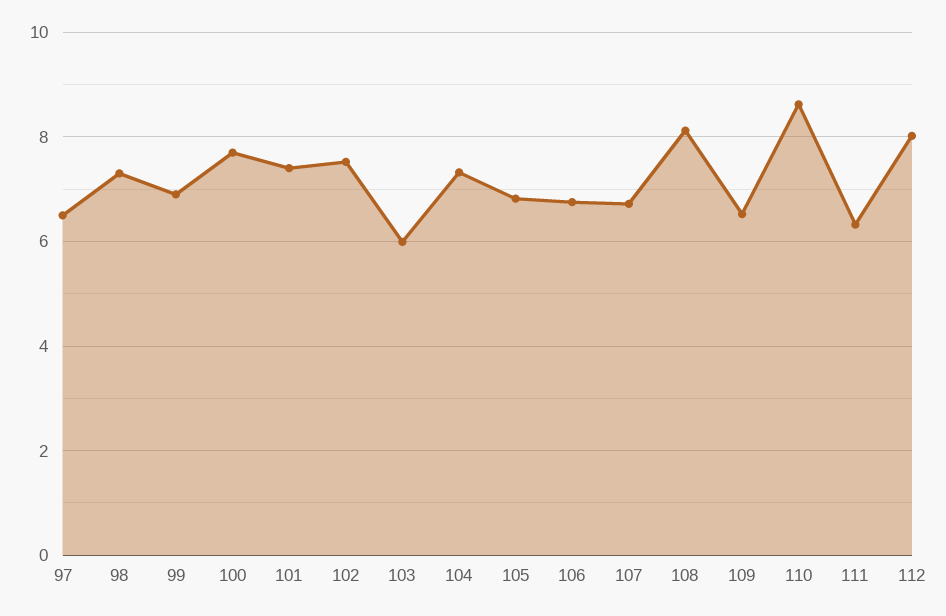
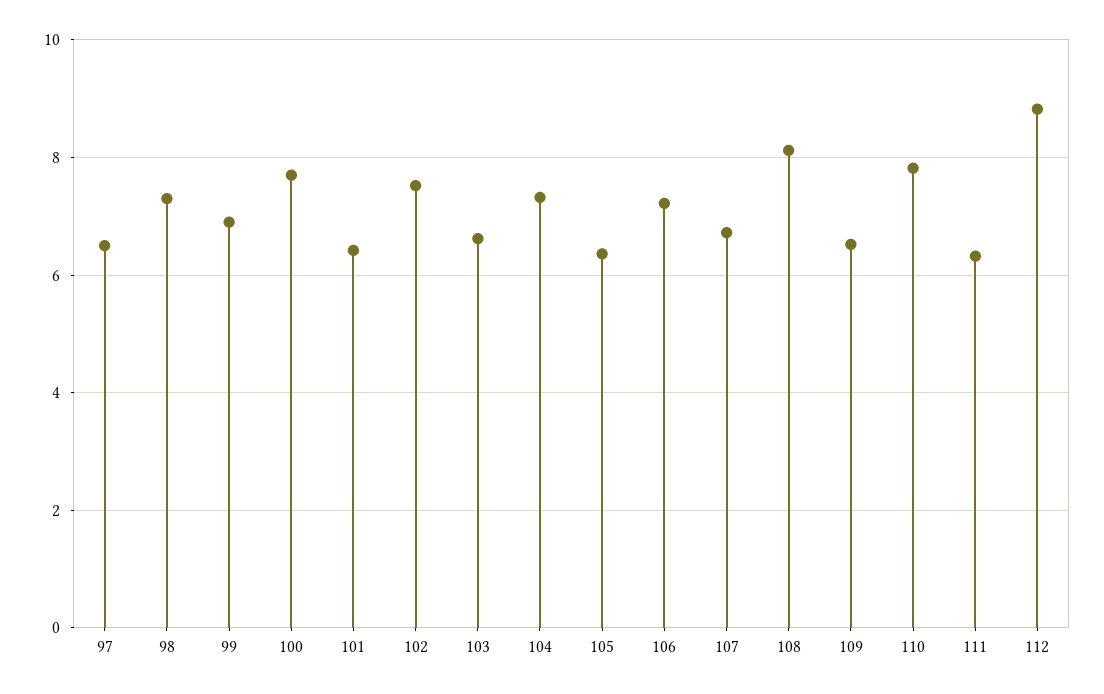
101: 7.4 -> 6.4
103: 6 -> 6.6
105: 6.8 -> 6.4
106: 6.8 -> 7.2
110: 8.6 -> 7.8
112: 8 -> 8.8

